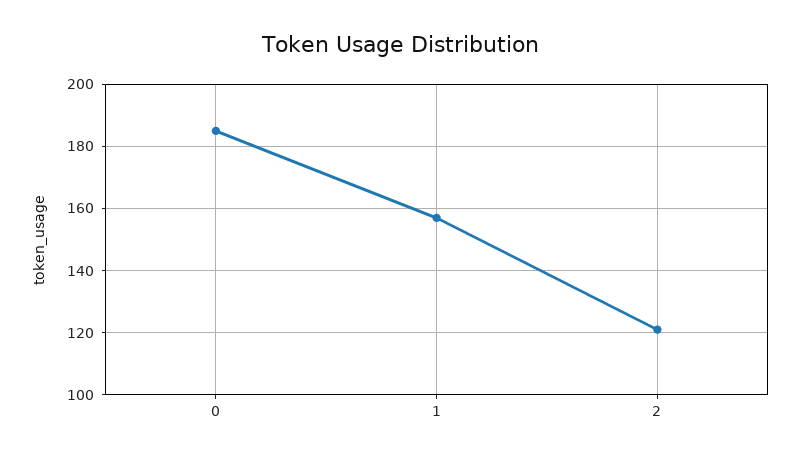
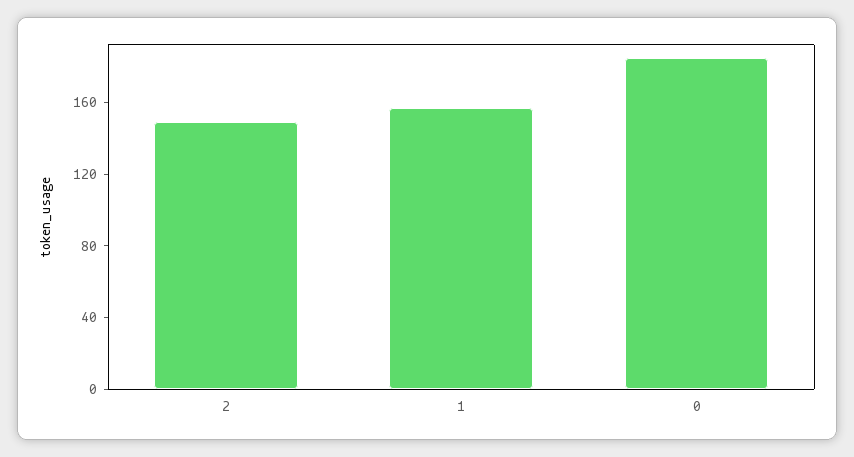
2: 120 -> 150

